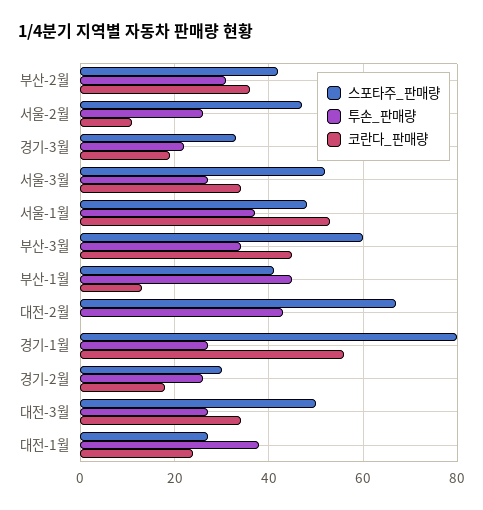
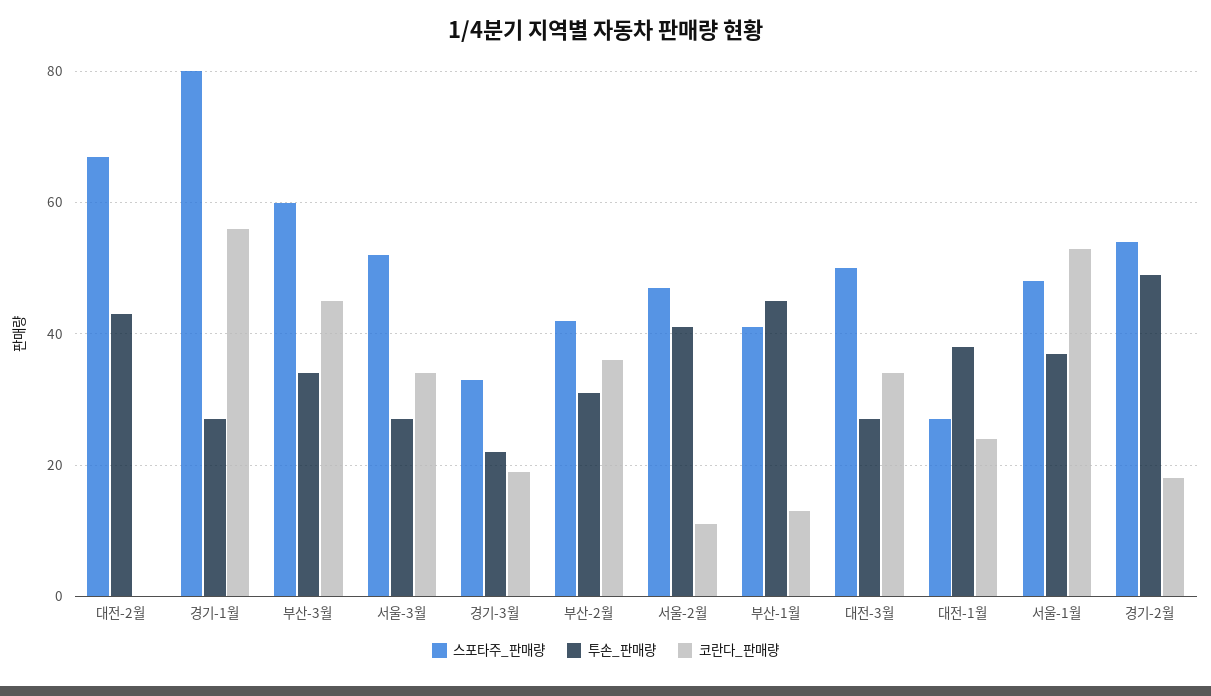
투손_판매량, 서울-2월: 25 -> 40
스포타주_판매량, 경기-2월: 30 -> 55
투손_판매량, 경기-2월: 25 -> 50

